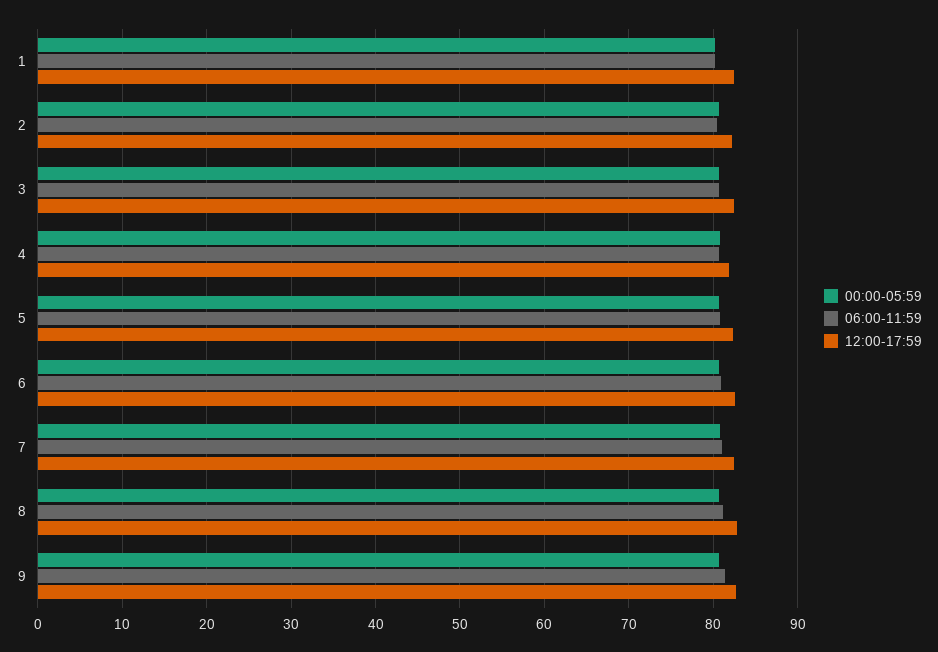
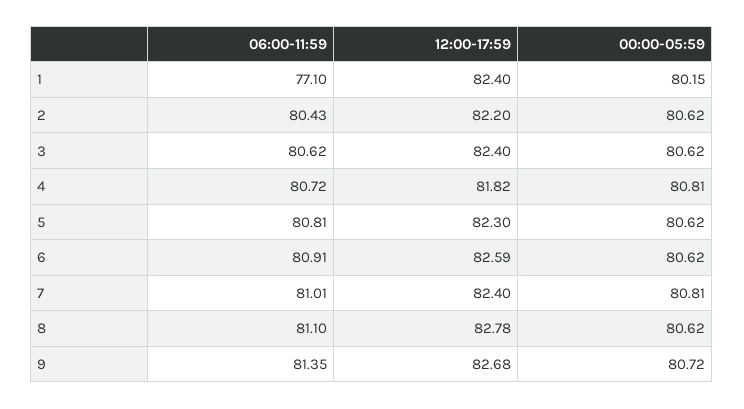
06:00-11:59, 1: 80 -> 77.1

